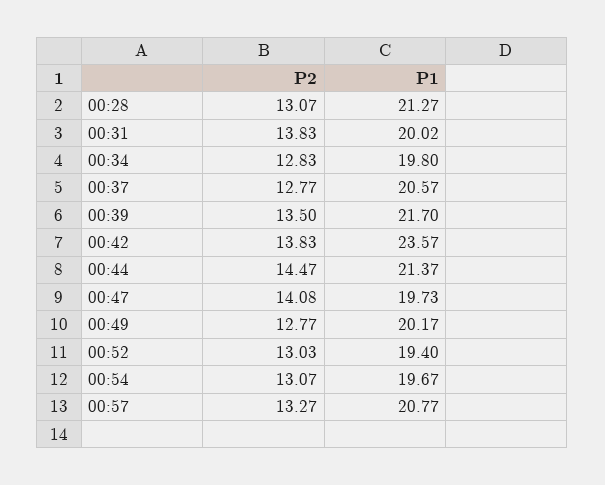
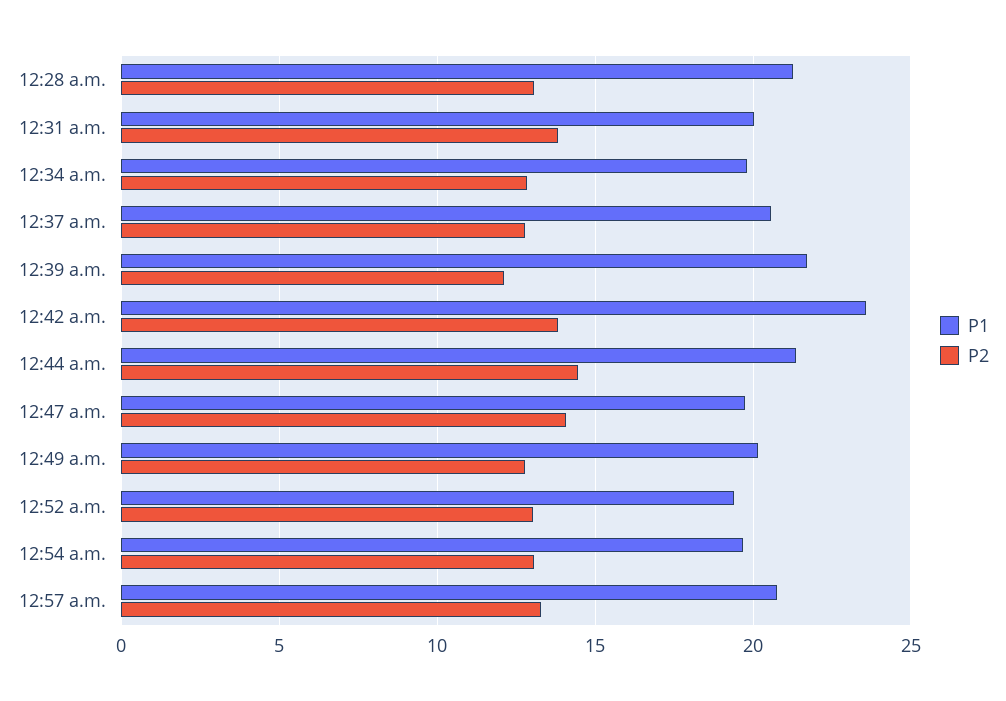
P2, 00:39: 13.5 -> 12

